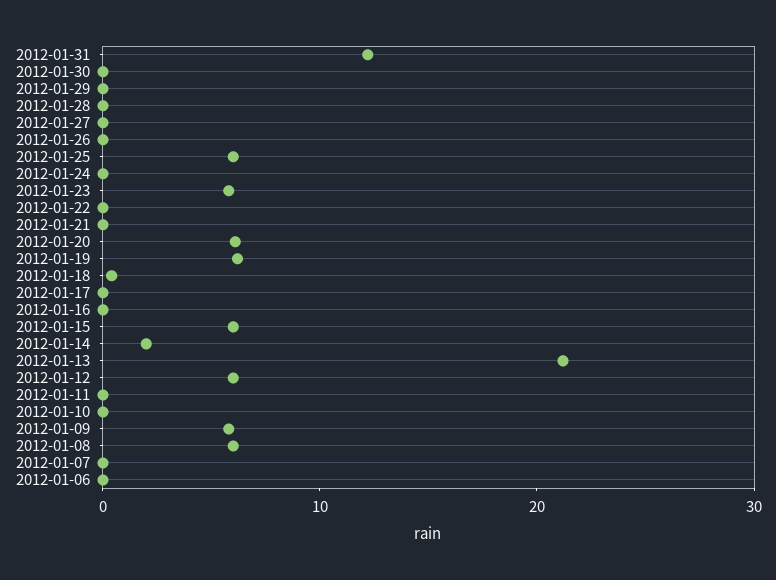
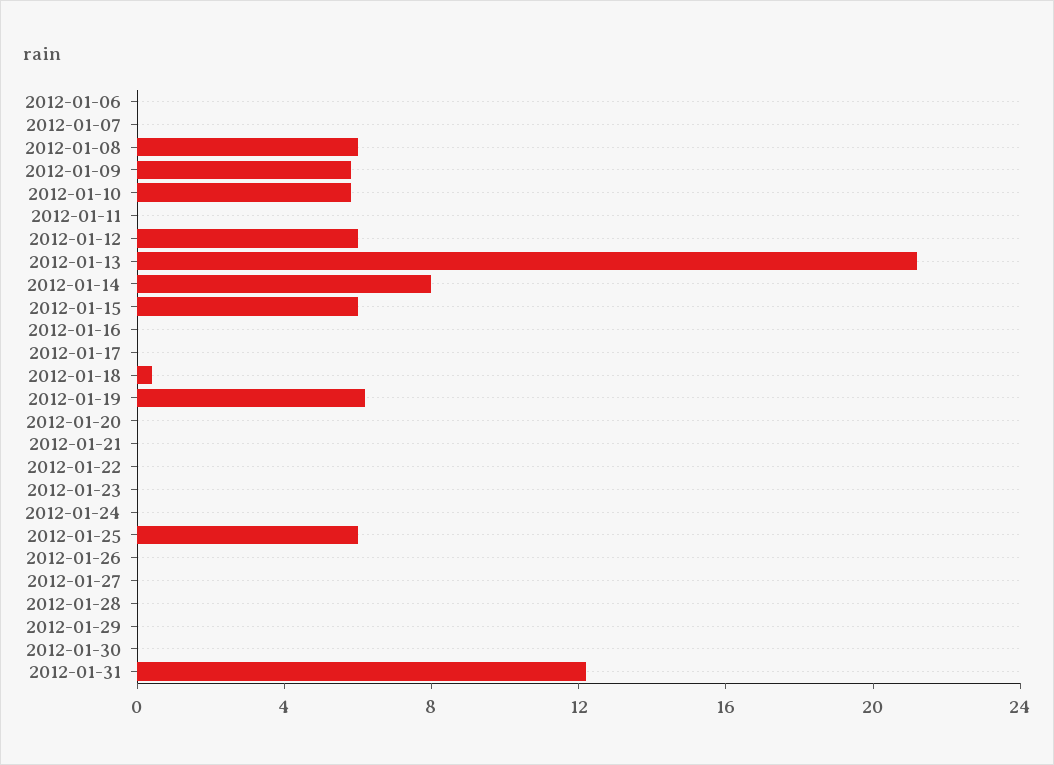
2012-01-23: 6 -> 0
2012-01-20: 6 -> 0
2012-01-14: 2 -> 8
2012-01-10: 0 -> 6

